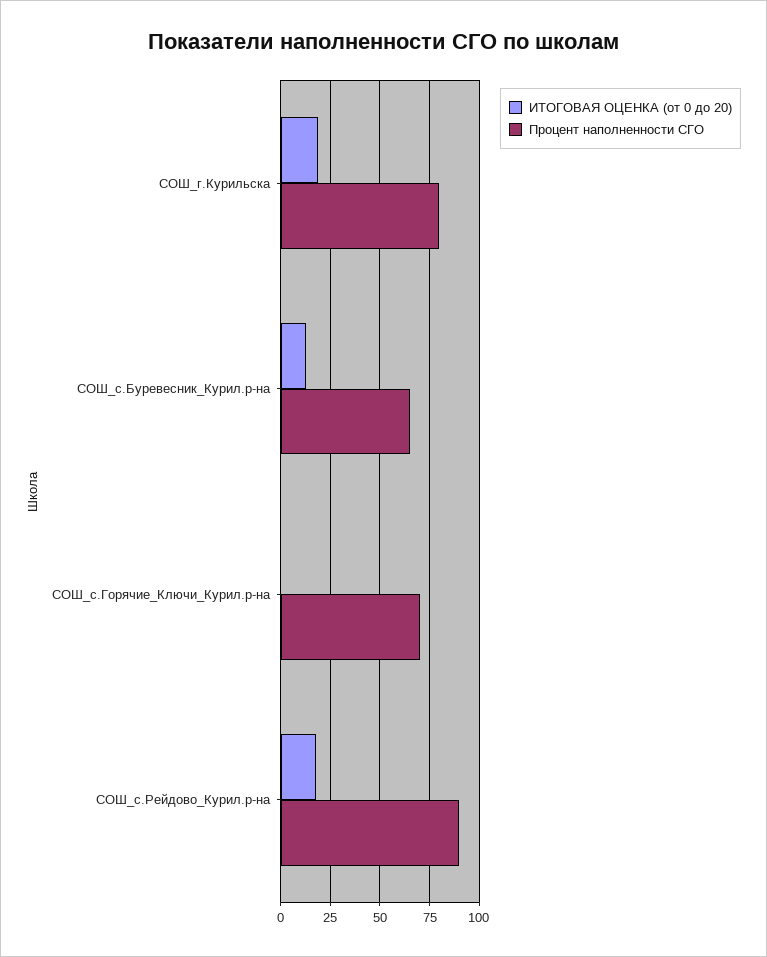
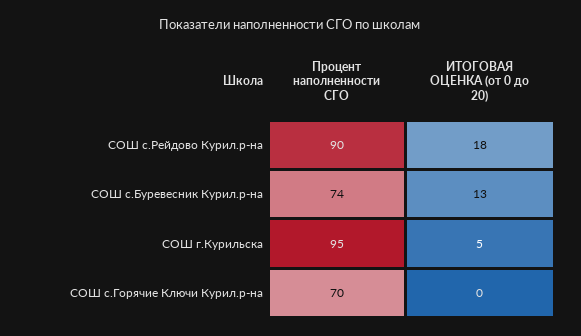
ИТОГОВАЯ ОЦЕНКА (от 0 до 20), СОШ_г.Курильска: 20 -> 5
Процент наполненности СГО, СОШ_г.Курильска: 80 -> 95
Процент наполненности СГО, СОШ_с.Буревесник_Курил.р-на: 65 -> 74

